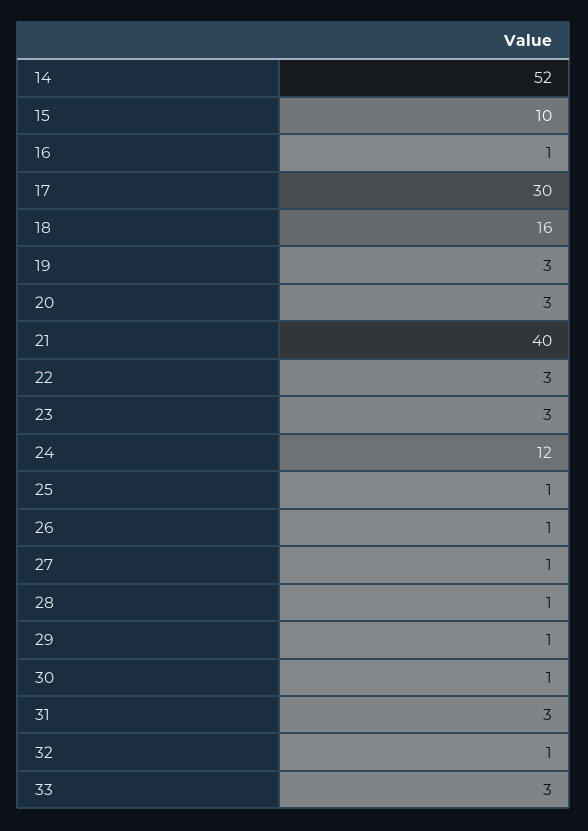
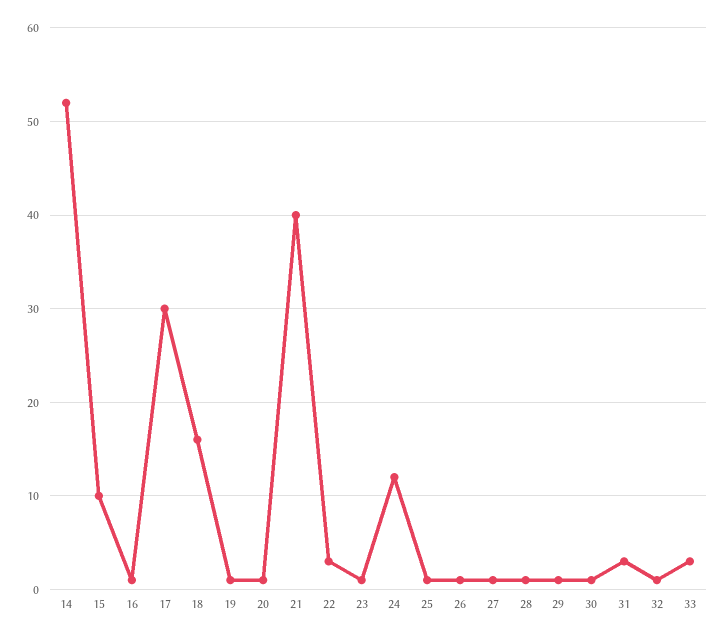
19: 3 -> 1
20: 3 -> 1
23: 3 -> 1

